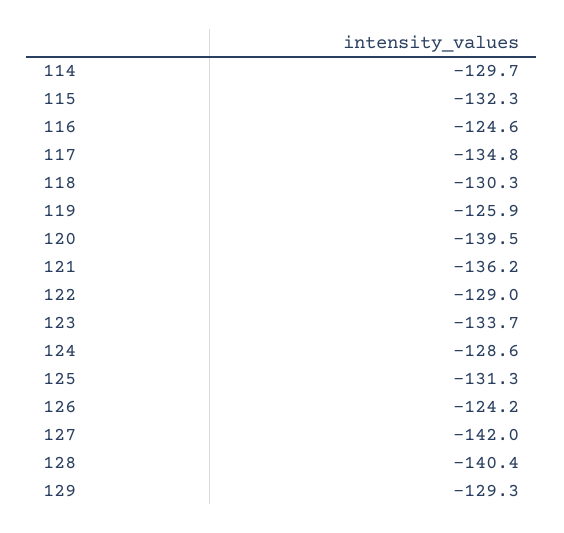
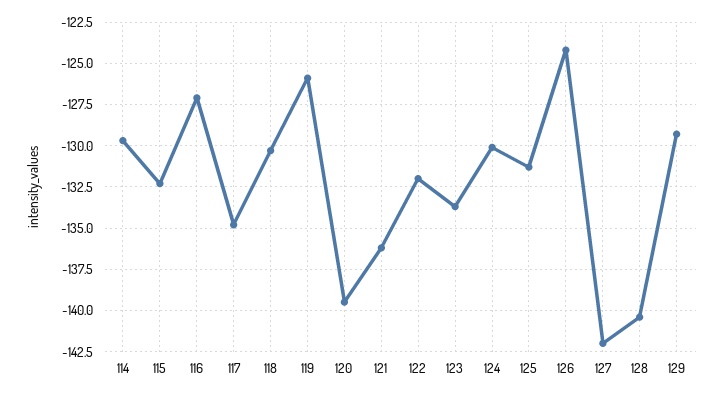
116: -124.6 -> -127
122: -129 -> -132
124: -128.6 -> -130

